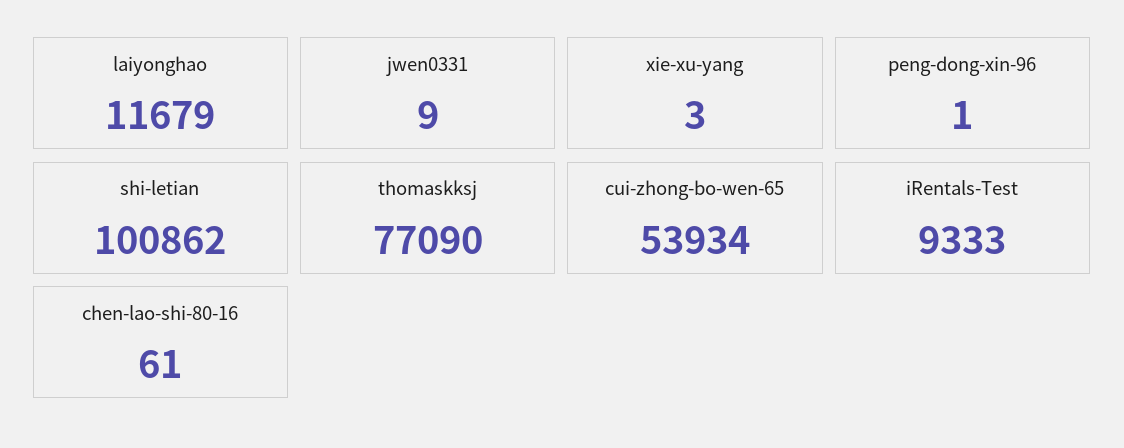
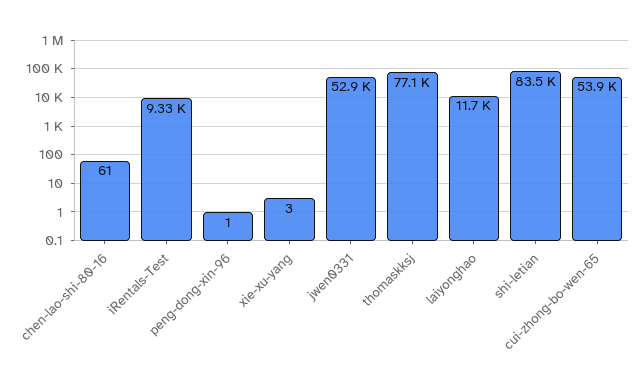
jwen0331: 9 -> 52900
shi-letian: 100862 -> 83500

